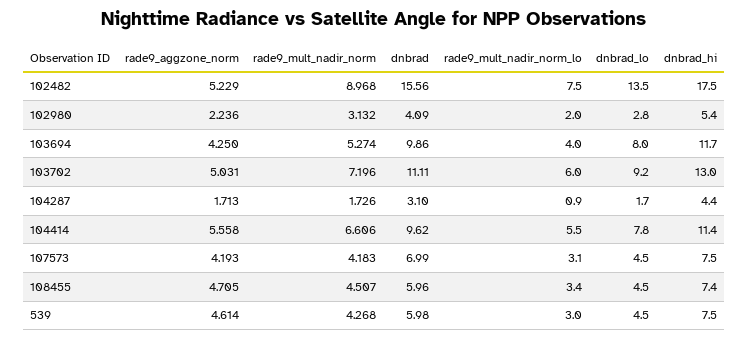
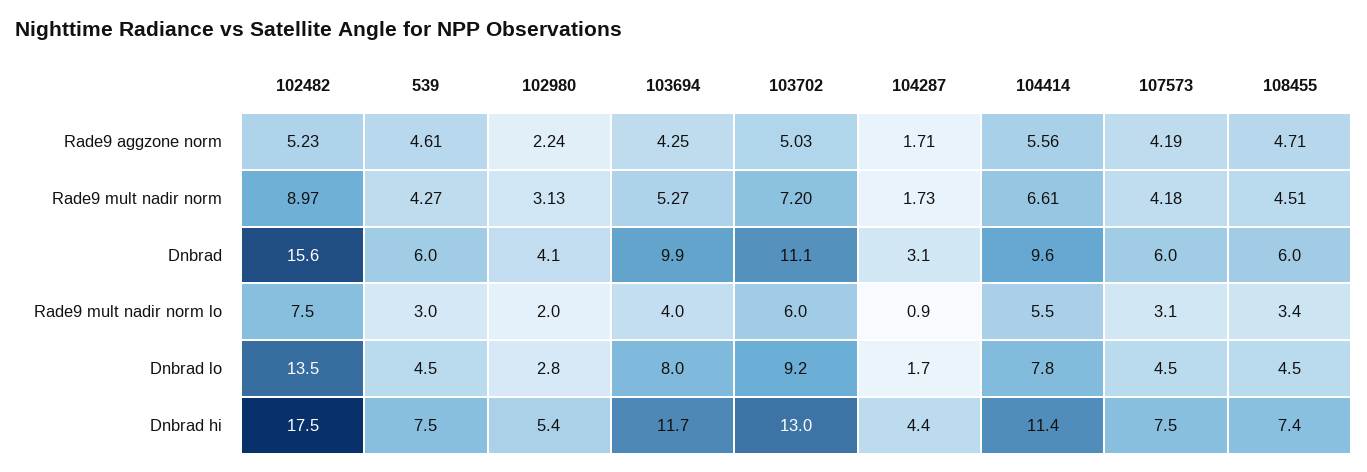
dnbrad, 107573: 6.99 -> 6

